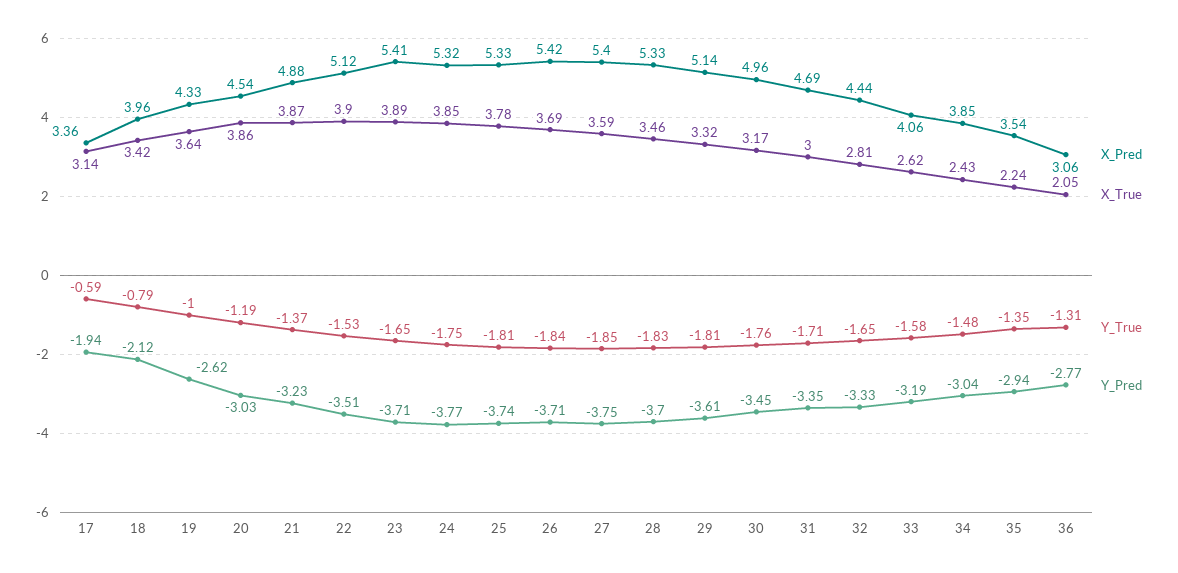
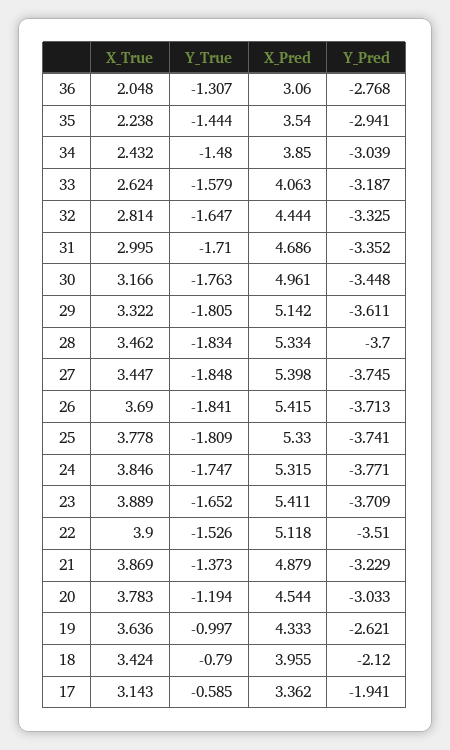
X_True, 20: 3.86 -> 3.783
X_True, 27: 3.59 -> 3.447
Y_True, 35: -1.35 -> -1.444

